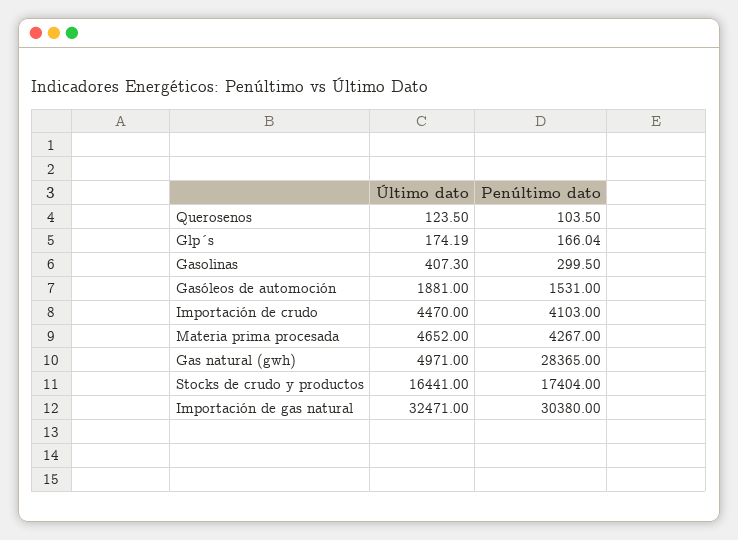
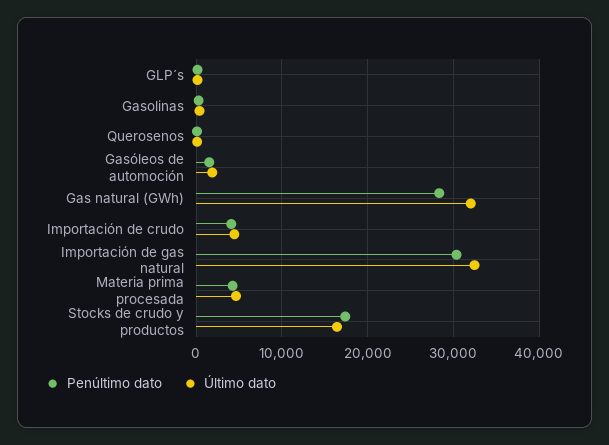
Último dato, Gas natural (gwh): 4971 -> 32000

